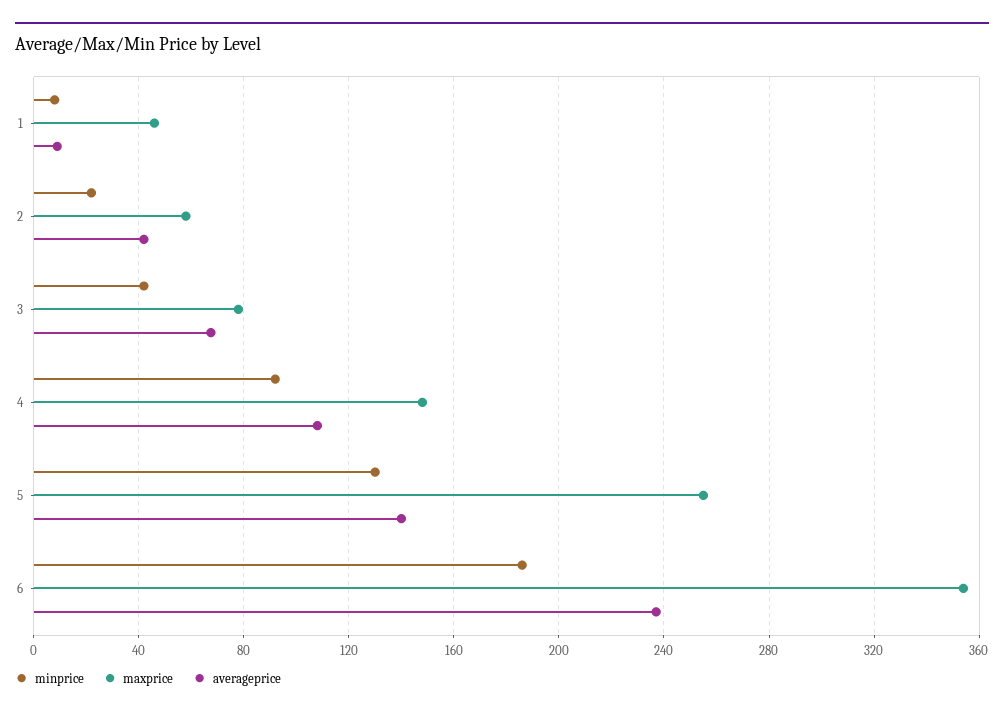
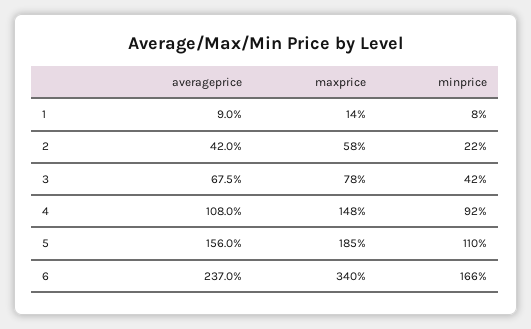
maxprice, 1: 45 -> 14
minprice, 5: 130 -> 110
maxprice, 5: 255 -> 185
averageprice, 5: 140 -> 156
minprice, 6: 185 -> 166
maxprice, 6: 355 -> 340

